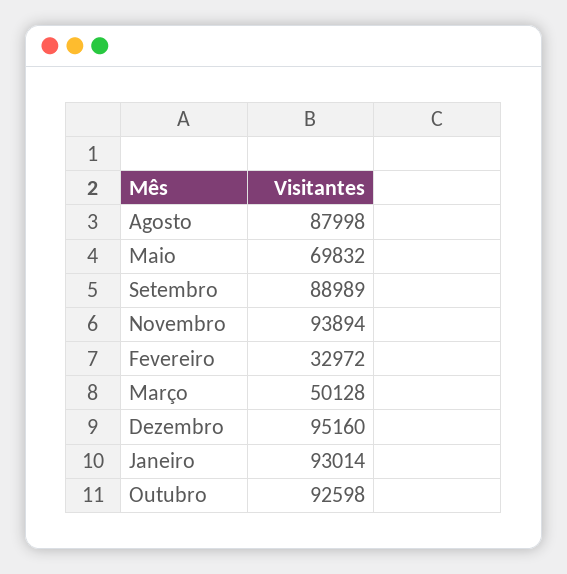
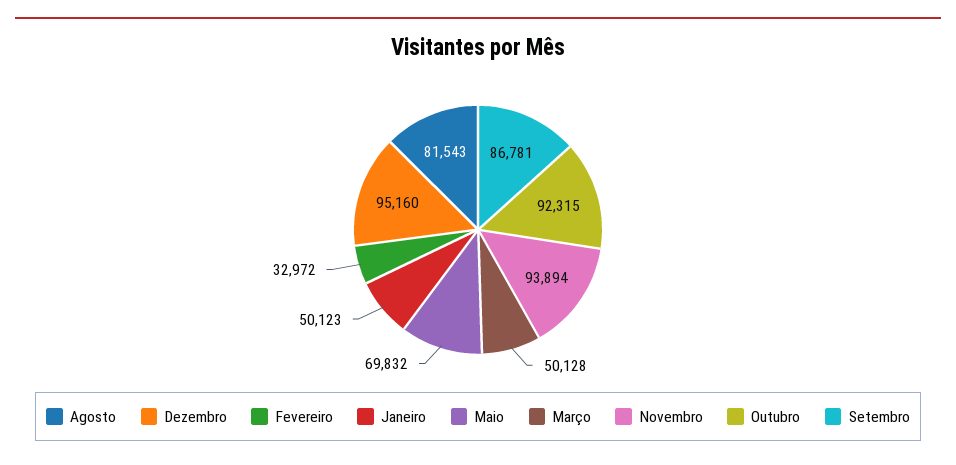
Agosto: 87998 -> 81543
Setembro: 88989 -> 86781
Janeiro: 93014 -> 50123
Outubro: 92598 -> 92315

